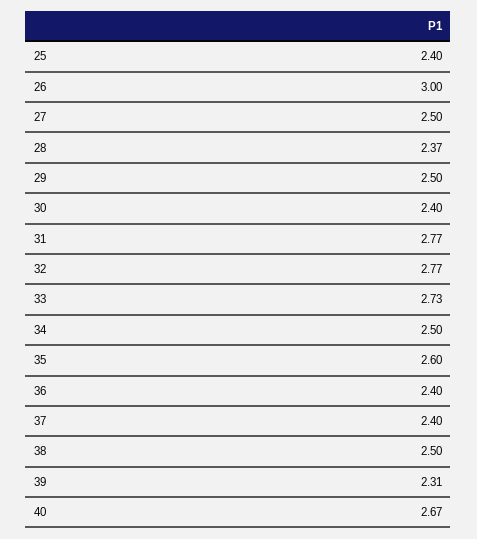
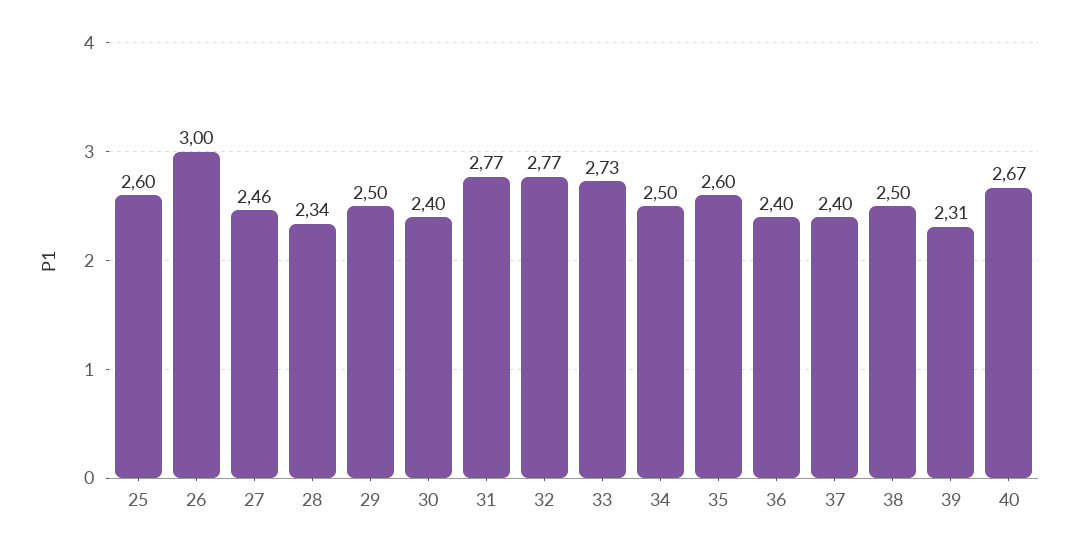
25: 2.4 -> 2.6
27: 2.5 -> 2.46
28: 2.37 -> 2.34

